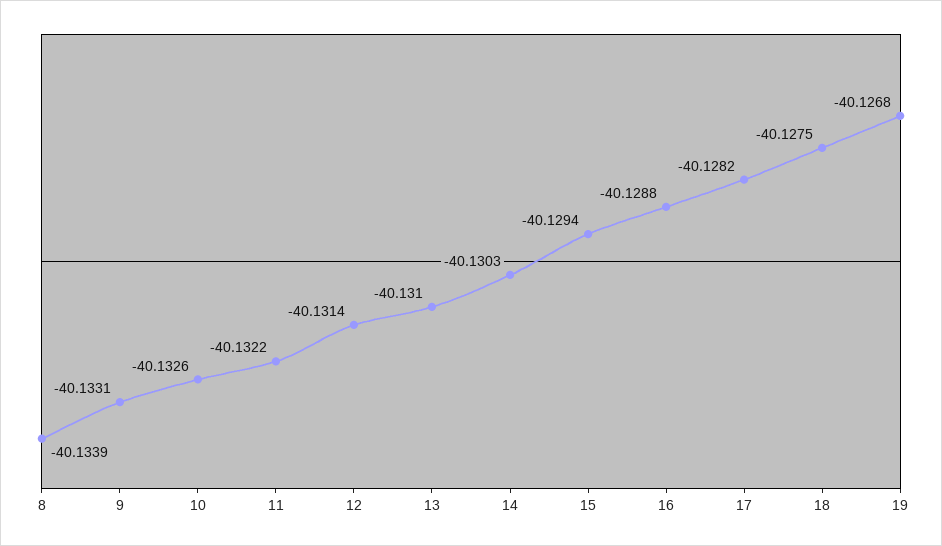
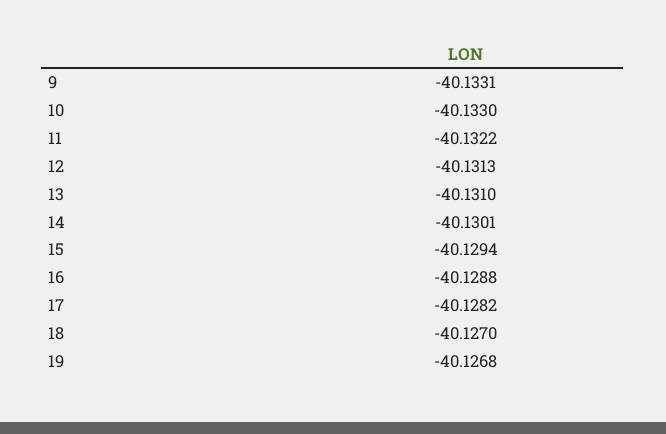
8: -40.1339 -> none
10: -40.1326 -> -40.133
12: -40.1314 -> -40.1313
14: -40.1303 -> -40.1301
18: -40.1275 -> -40.127

